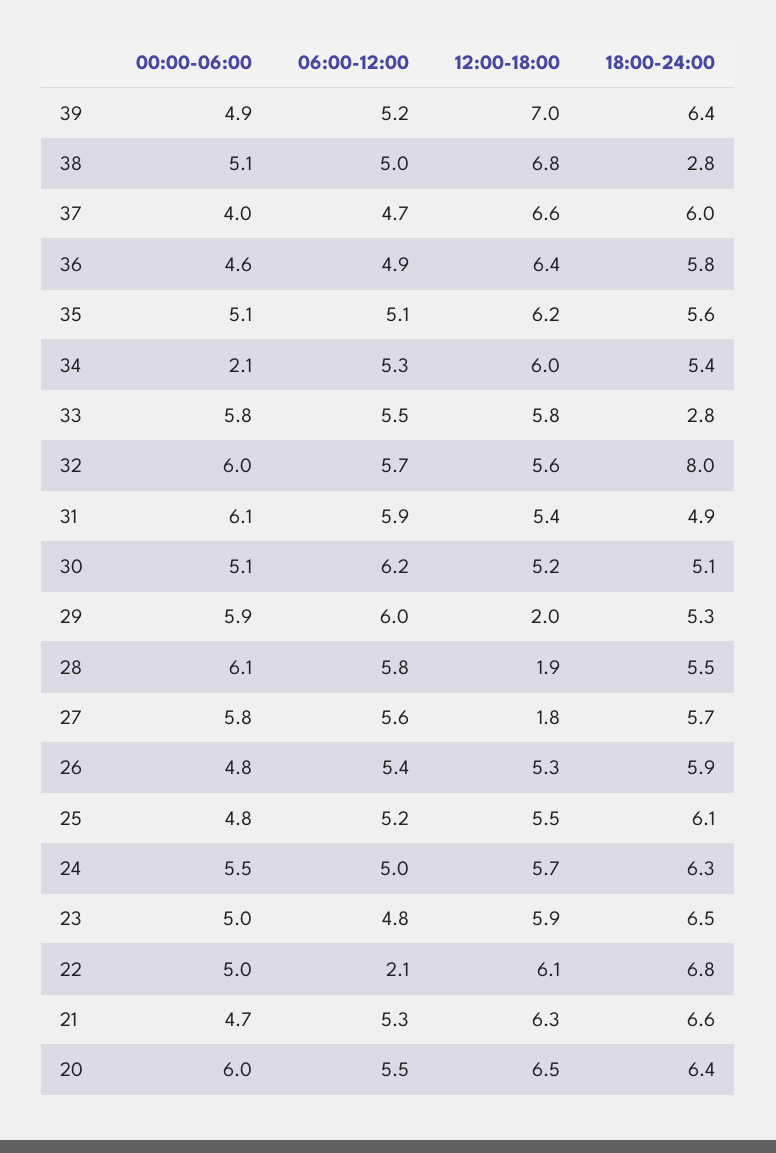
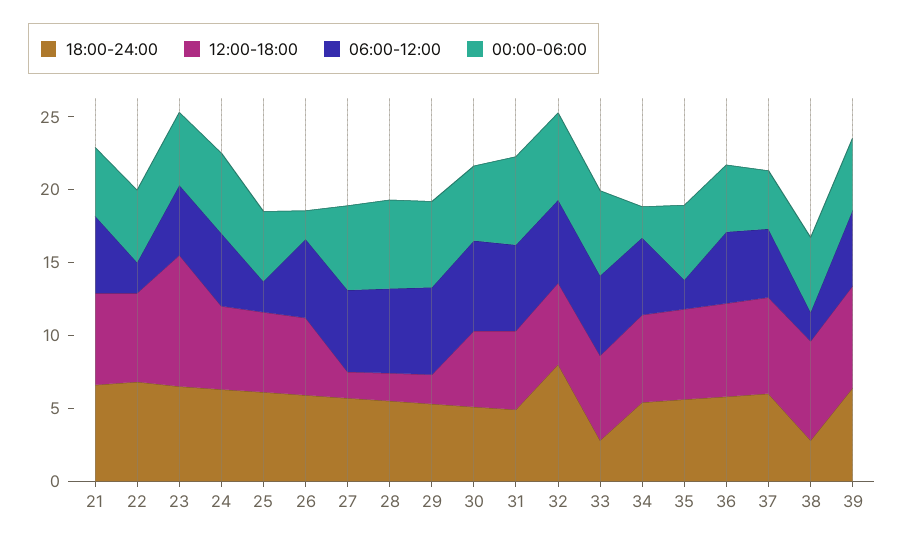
06:00-12:00, 38: 5 -> 2
06:00-12:00, 35: 5.1 -> 2
00:00-06:00, 26: 4.8 -> 2
06:00-12:00, 25: 5.2 -> 2
12:00-18:00, 23: 5.9 -> 9
00:00-06:00, 20: 6 -> none
06:00-12:00, 20: 5.5 -> none
12:00-18:00, 20: 6.5 -> none
18:00-24:00, 20: 6.4 -> none

